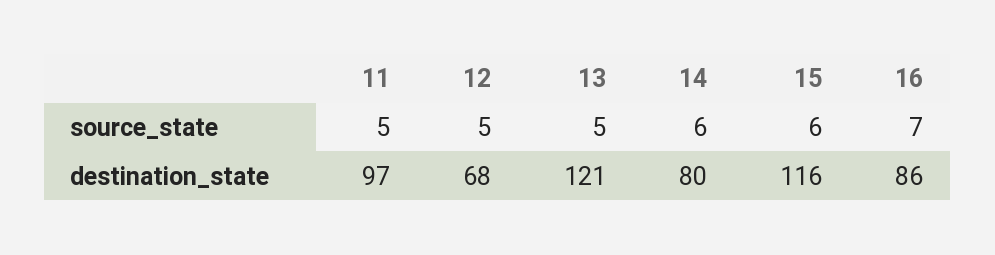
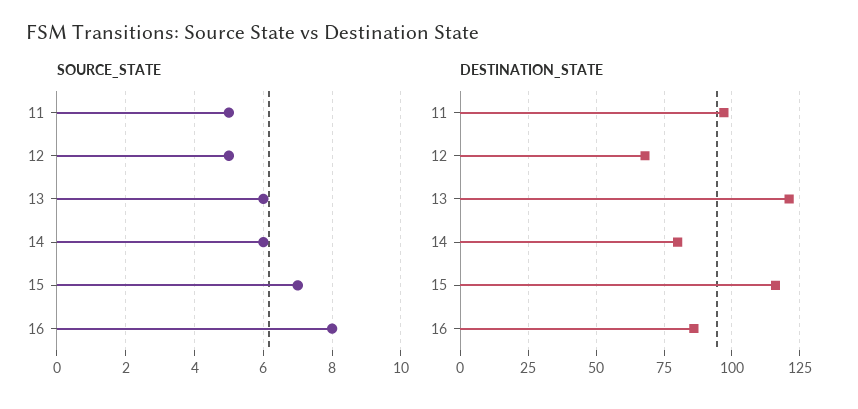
source_state, 13: 5 -> 6
source_state, 15: 6 -> 7
source_state, 16: 7 -> 8

